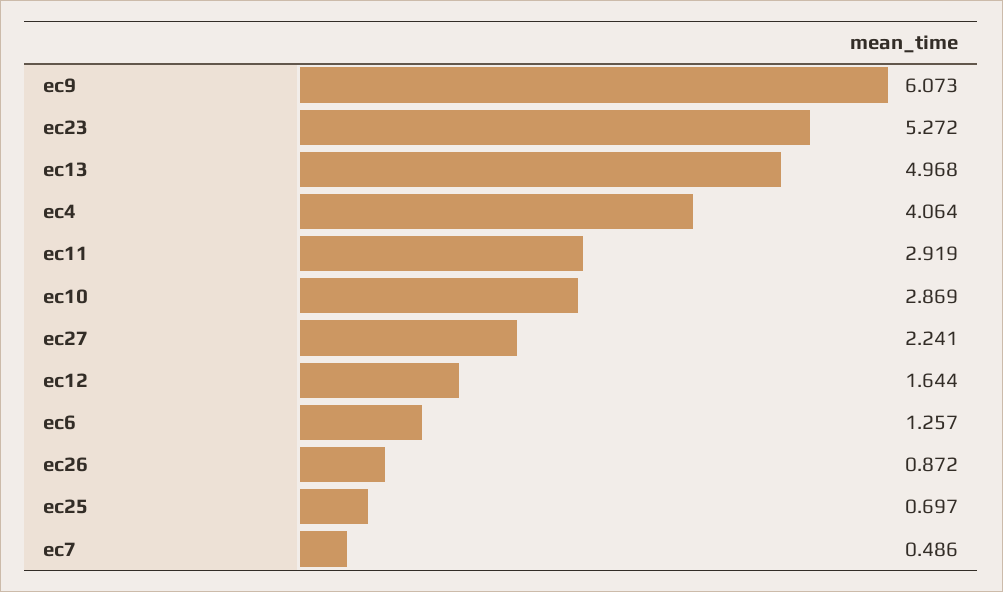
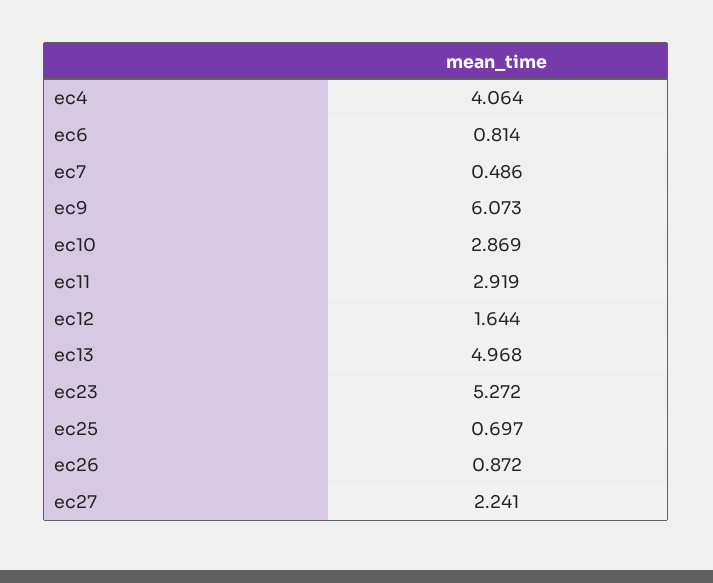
ec6: 1.257 -> 0.814

